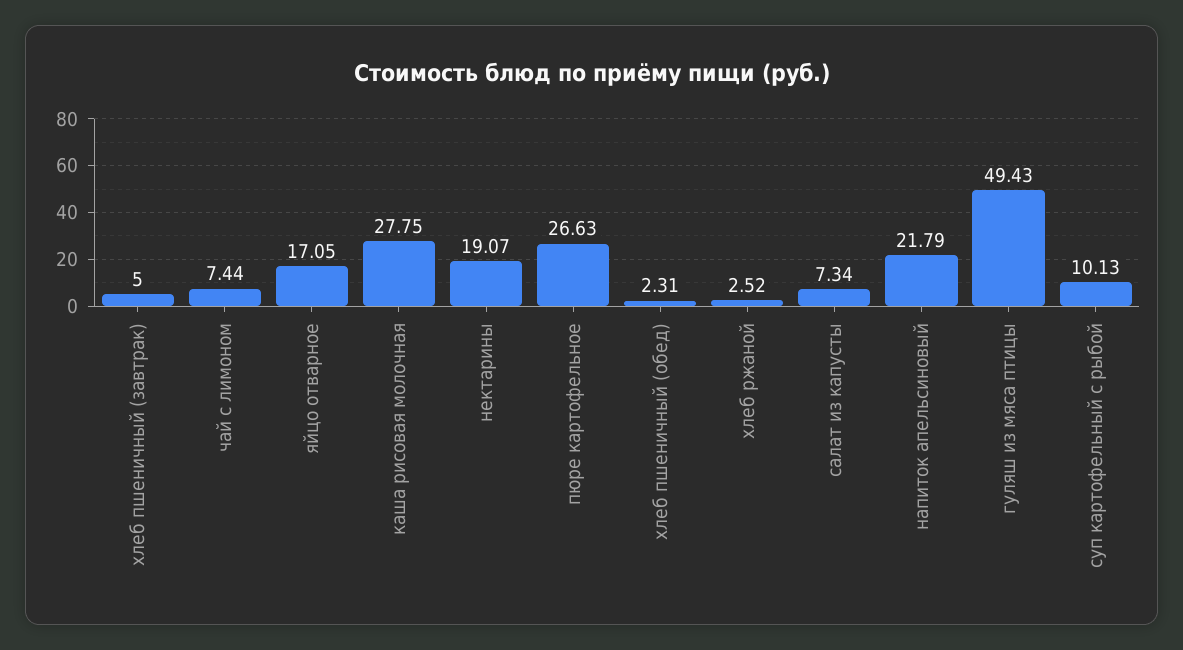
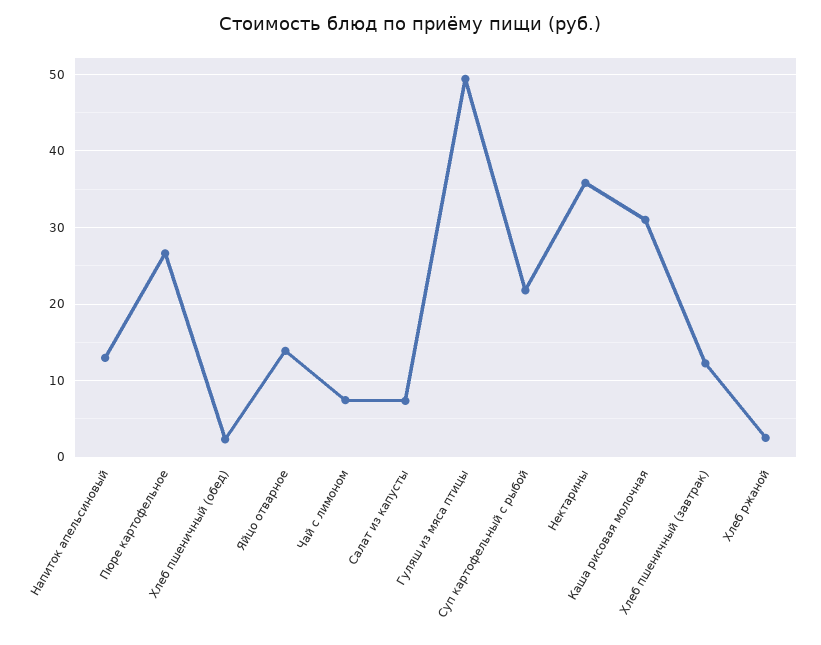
хлеб пшеничный (завтрак): 5 -> 12
яйцо отварное: 17.05 -> 14
каша рисовая молочная: 27.75 -> 31
нектарины: 19.07 -> 36
напиток апельсиновый: 21.79 -> 13
суп картофельный с рыбой: 10.13 -> 22

